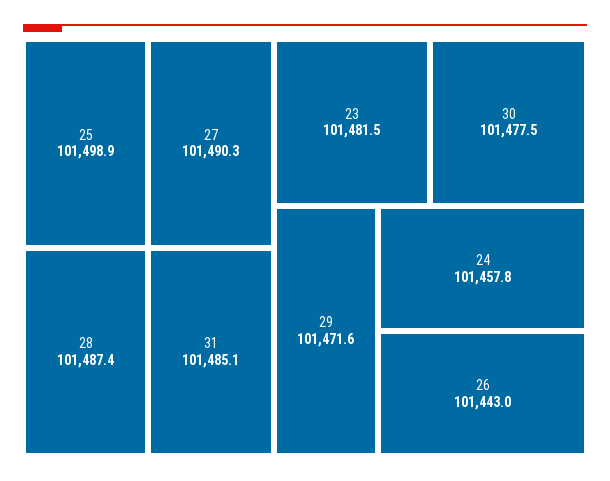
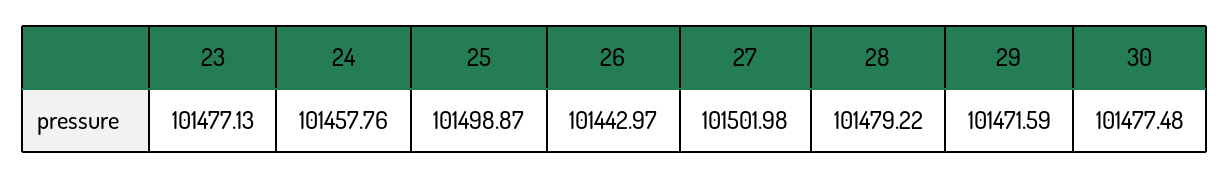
27: 101490.3 -> 101501.98
28: 101487.4 -> 101479.22
31: 101485.1 -> none
23: 101481.5 -> 101477.13

